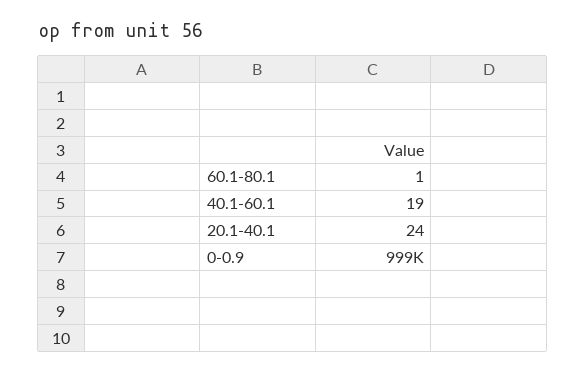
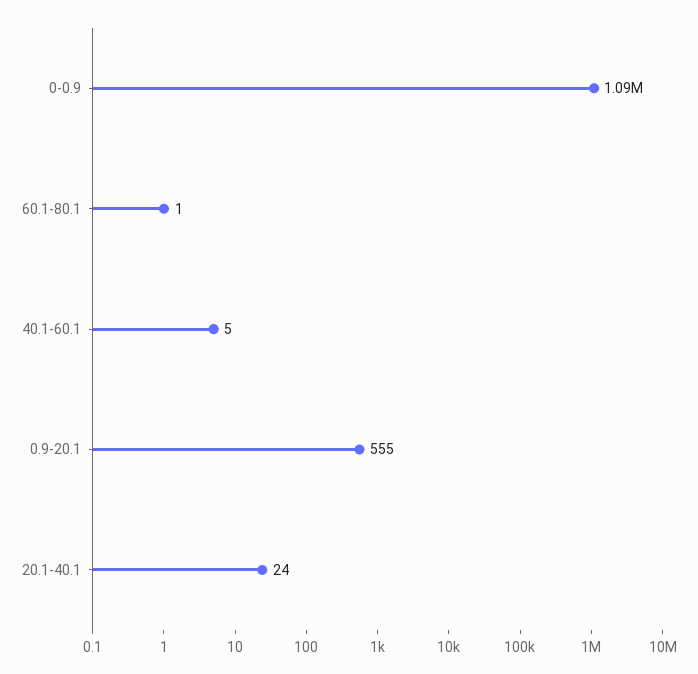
40.1-60.1: 19 -> 5
0-0.9: 999000 -> 1090000
0.9-20.1: none -> 555

